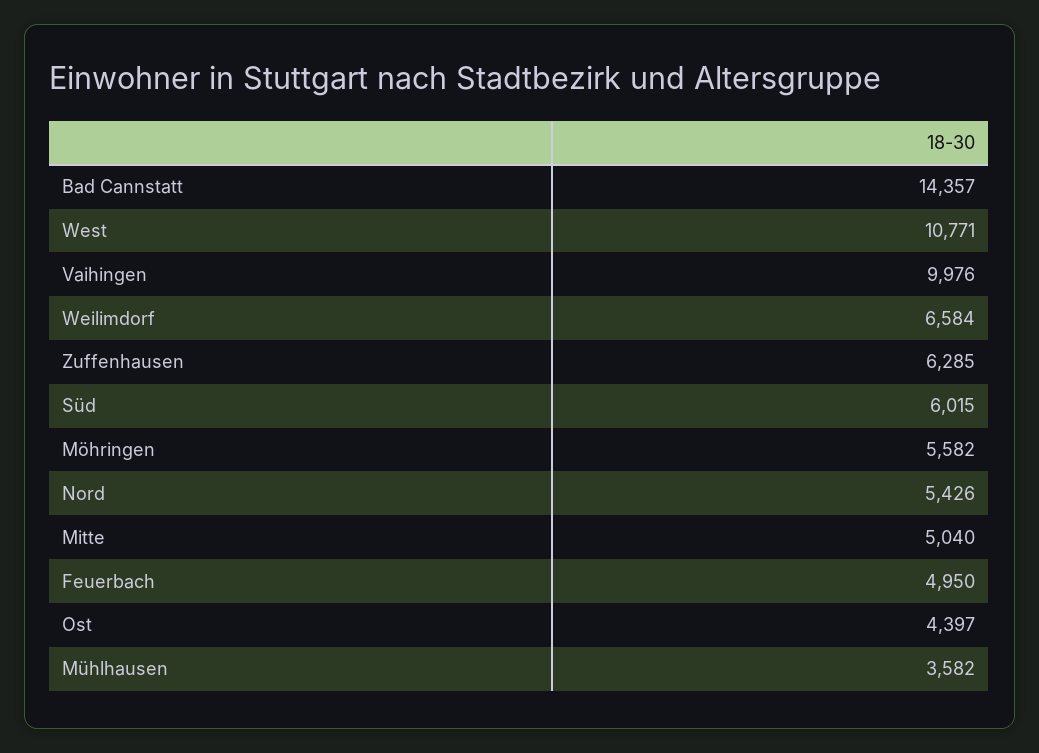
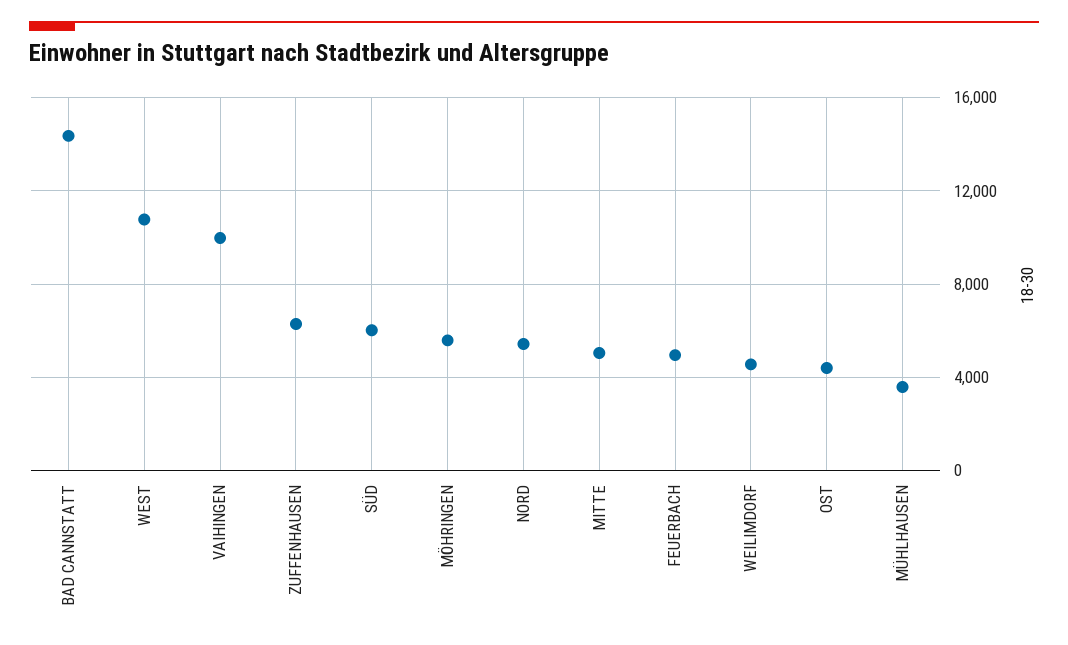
Weilimdorf: 6584 -> 4500

